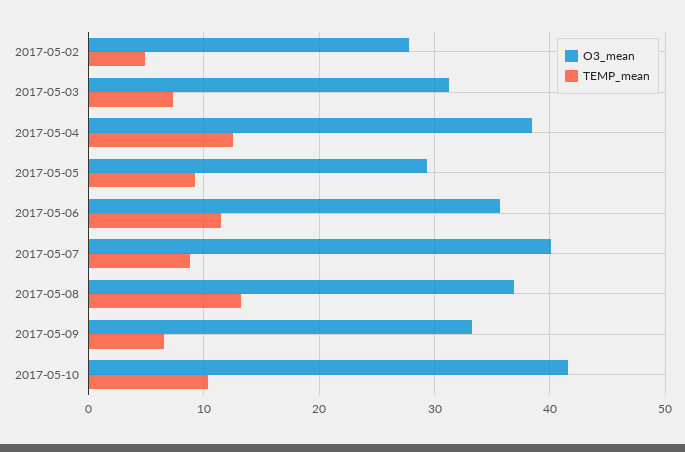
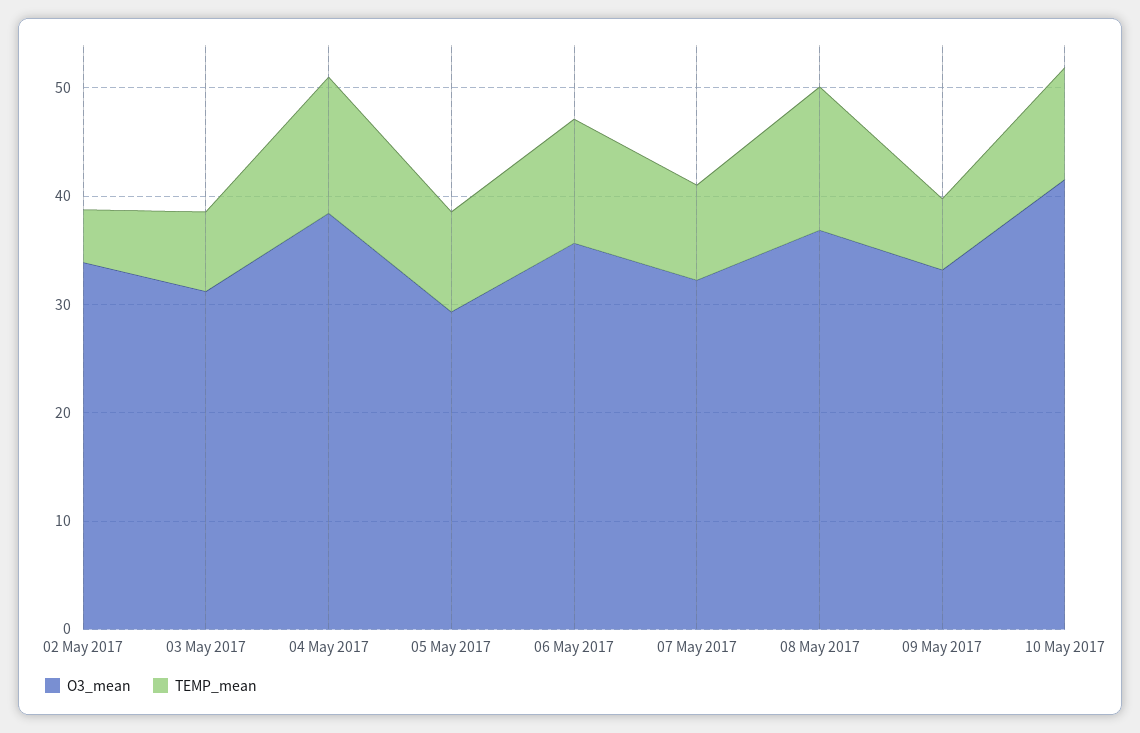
O3_mean, 2017-05-02: 28 -> 34
O3_mean, 2017-05-07: 40 -> 32

